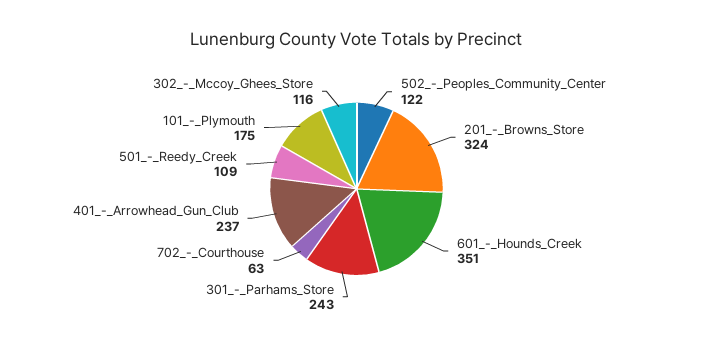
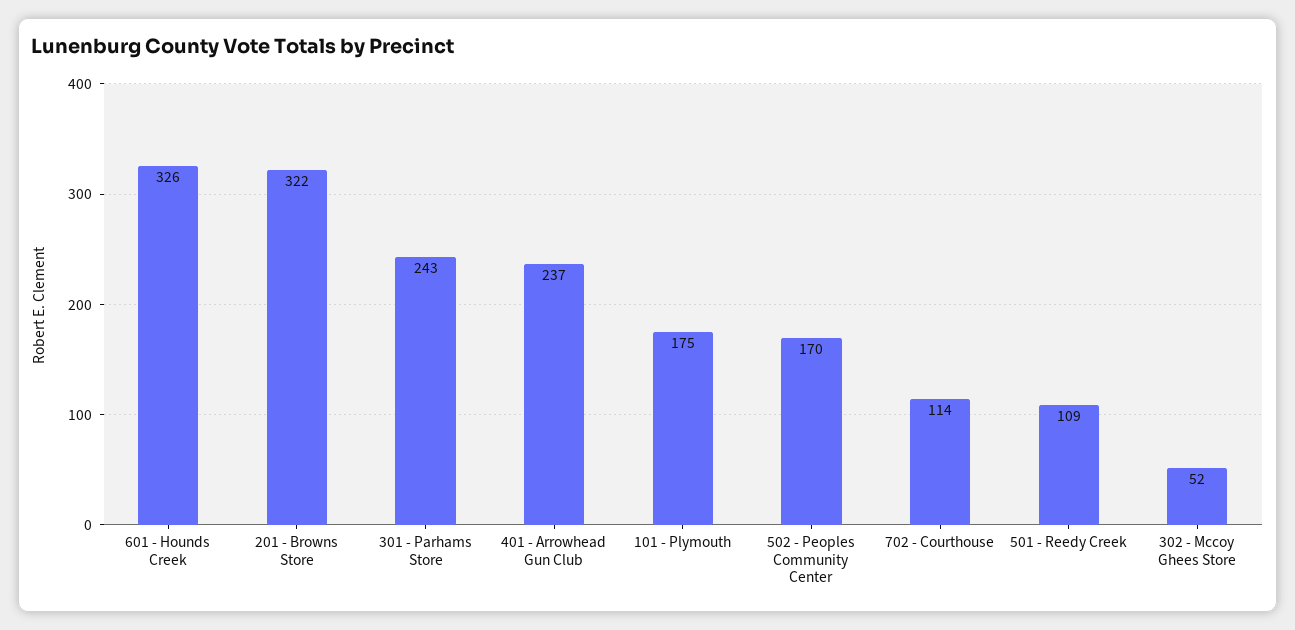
502_-_Peoples_Community_Center: 122 -> 170
201_-_Browns_Store: 324 -> 322
601_-_Hounds_Creek: 351 -> 326
702_-_Courthouse: 63 -> 114
302_-_Mccoy_Ghees_Store: 116 -> 52

